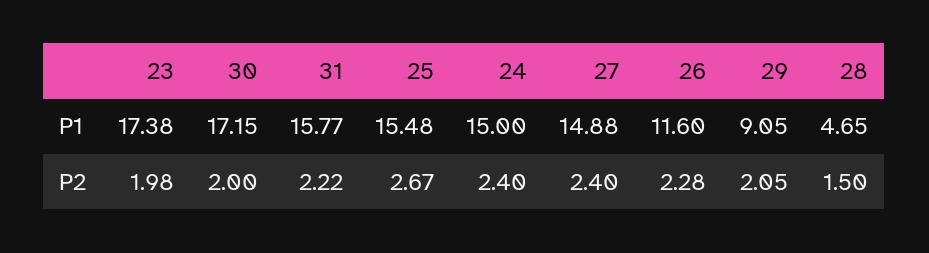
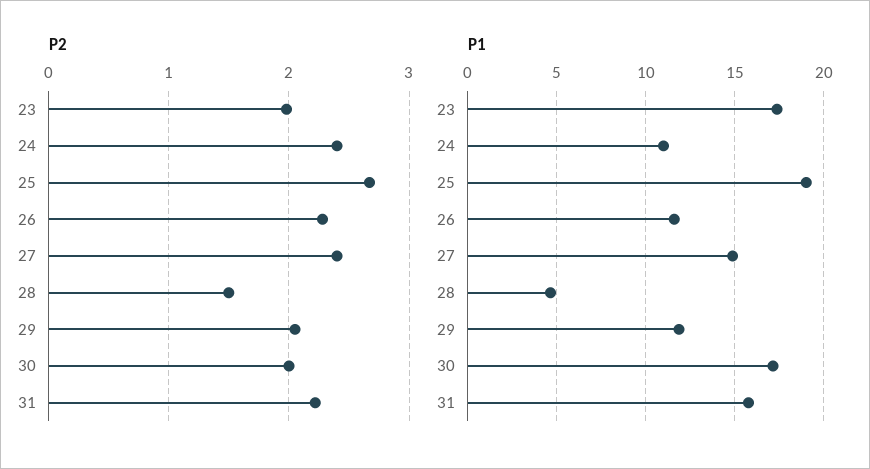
P1, 25: 15.48 -> 19
P1, 24: 15 -> 11
P1, 29: 9.05 -> 12

